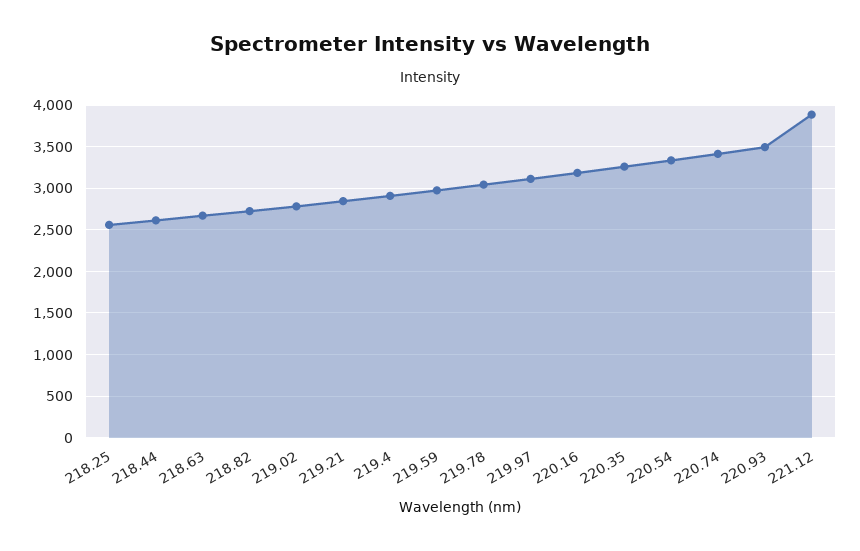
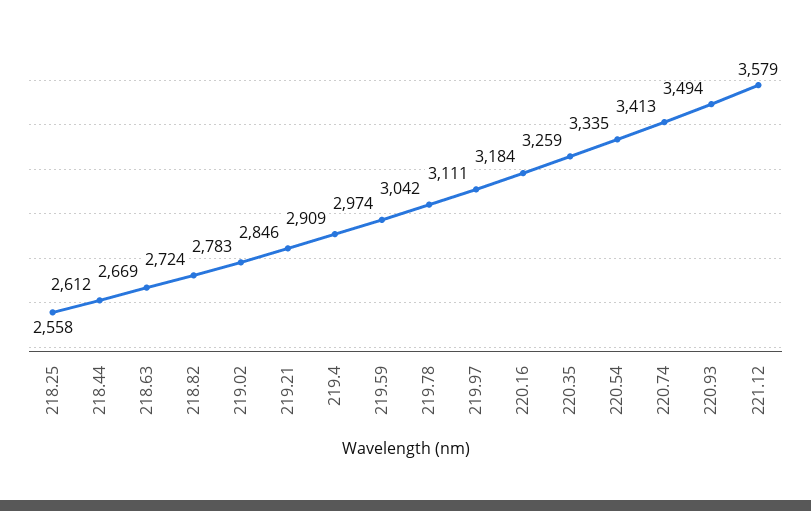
221.12: 3900 -> 3579

